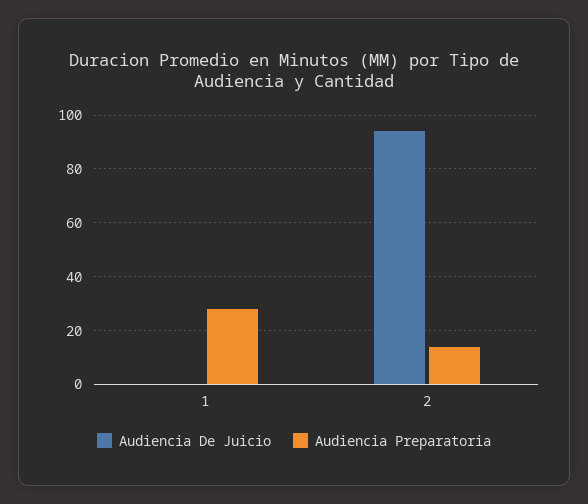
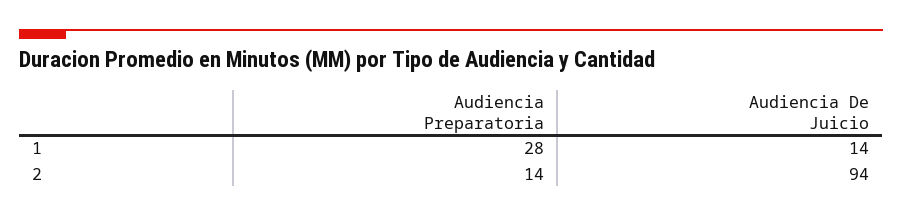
Audiencia De Juicio, 1: 0 -> 14

